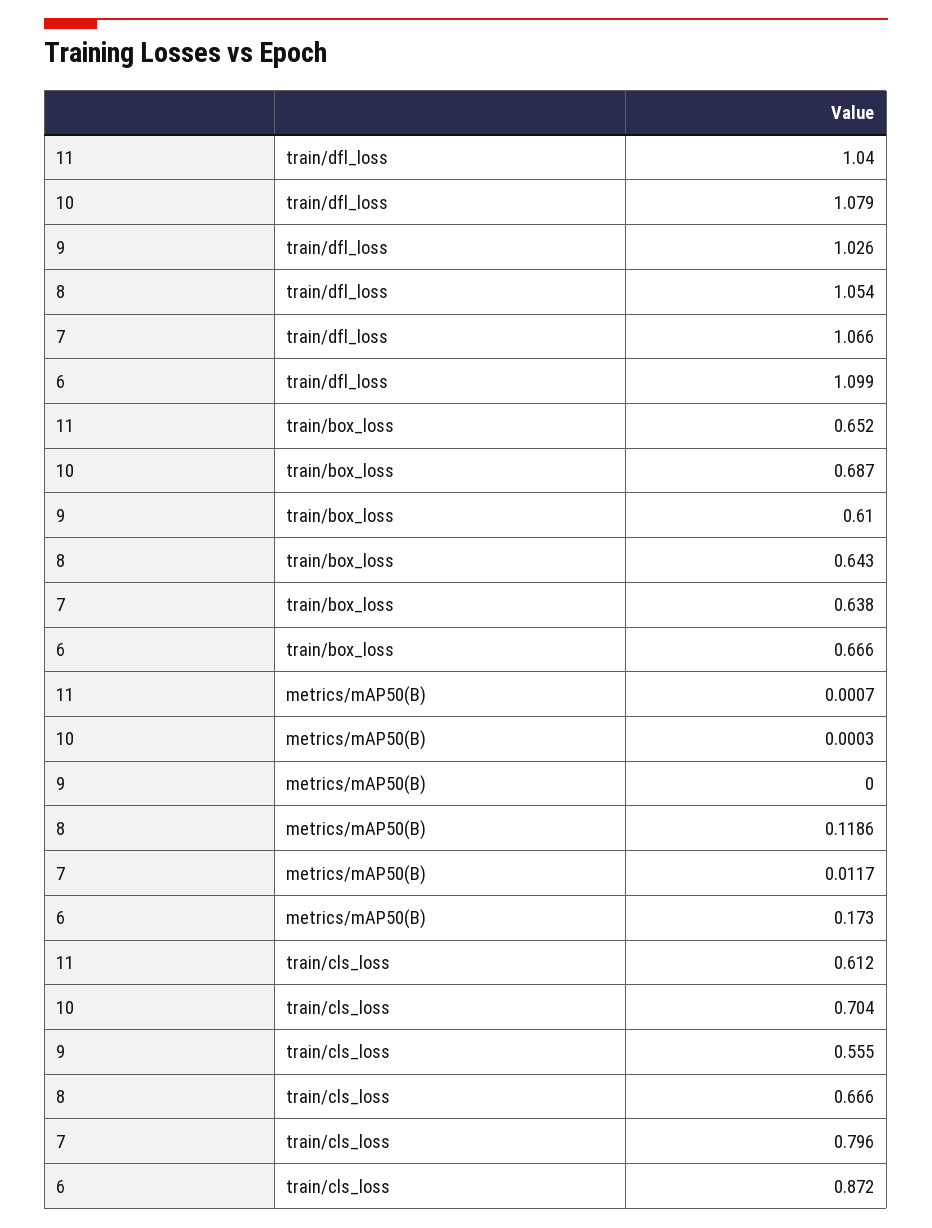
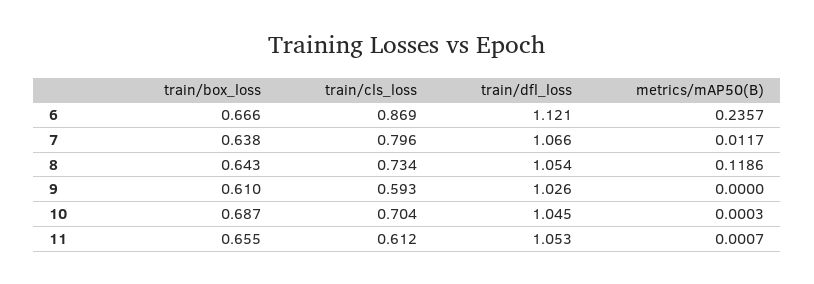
11, train/dfl_loss: 1.04 -> 1.053
10, train/dfl_loss: 1.079 -> 1.045
6, train/dfl_loss: 1.099 -> 1.121
11, train/box_loss: 0.652 -> 0.655
6, metrics/mAP50(B): 0.173 -> 0.2357
9, train/cls_loss: 0.555 -> 0.593
8, train/cls_loss: 0.666 -> 0.734
6, train/cls_loss: 0.872 -> 0.869

